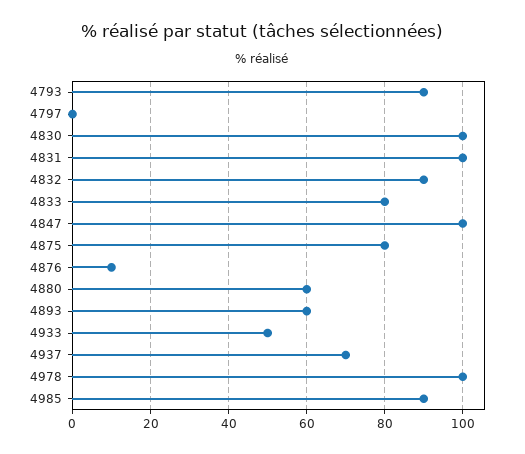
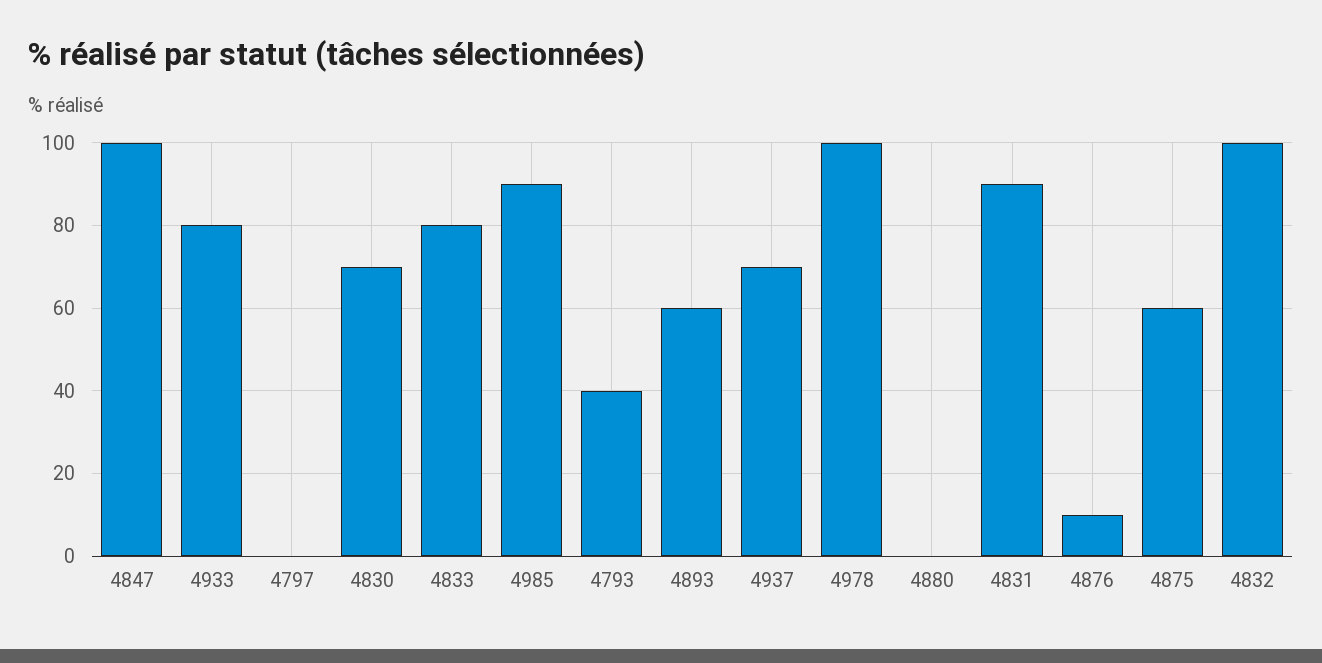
4793: 90 -> 40
4830: 100 -> 70
4831: 100 -> 90
4832: 90 -> 100
4875: 80 -> 60
4880: 60 -> 0
4933: 50 -> 80

